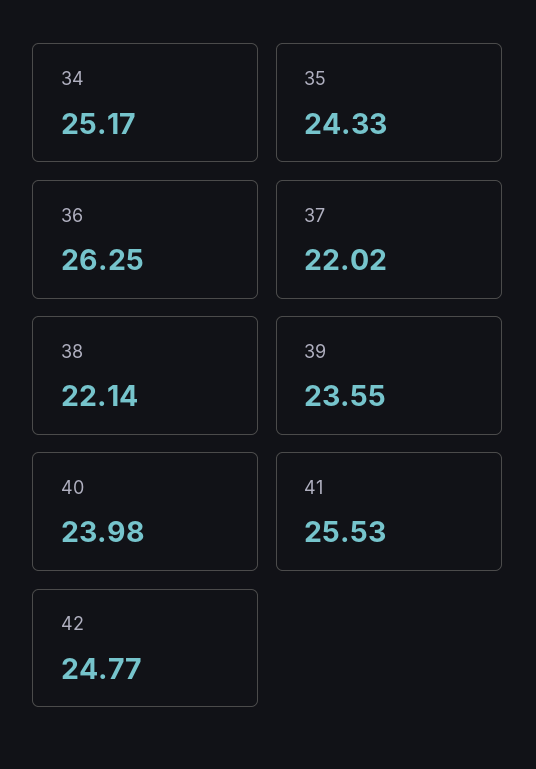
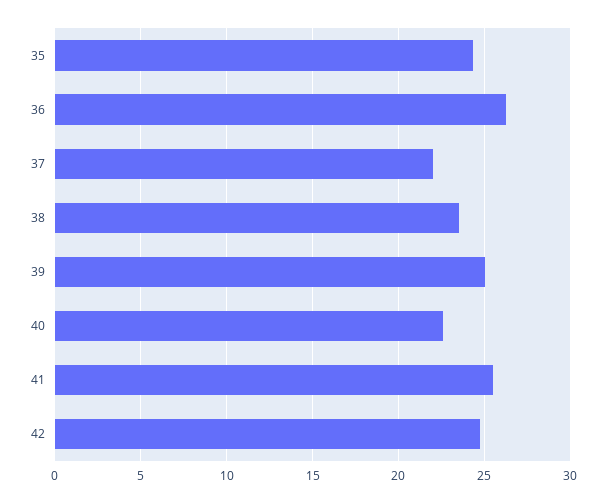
34: 25.17 -> none
38: 22.14 -> 23.5
39: 23.55 -> 25
40: 23.98 -> 22.5

